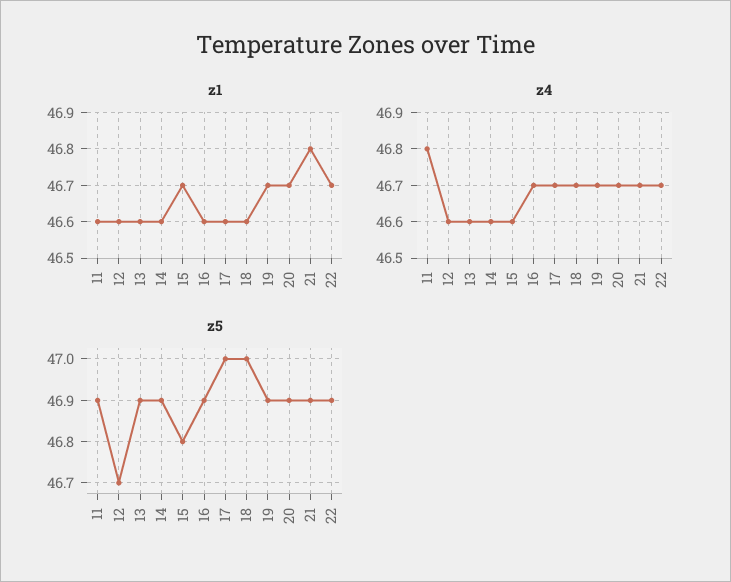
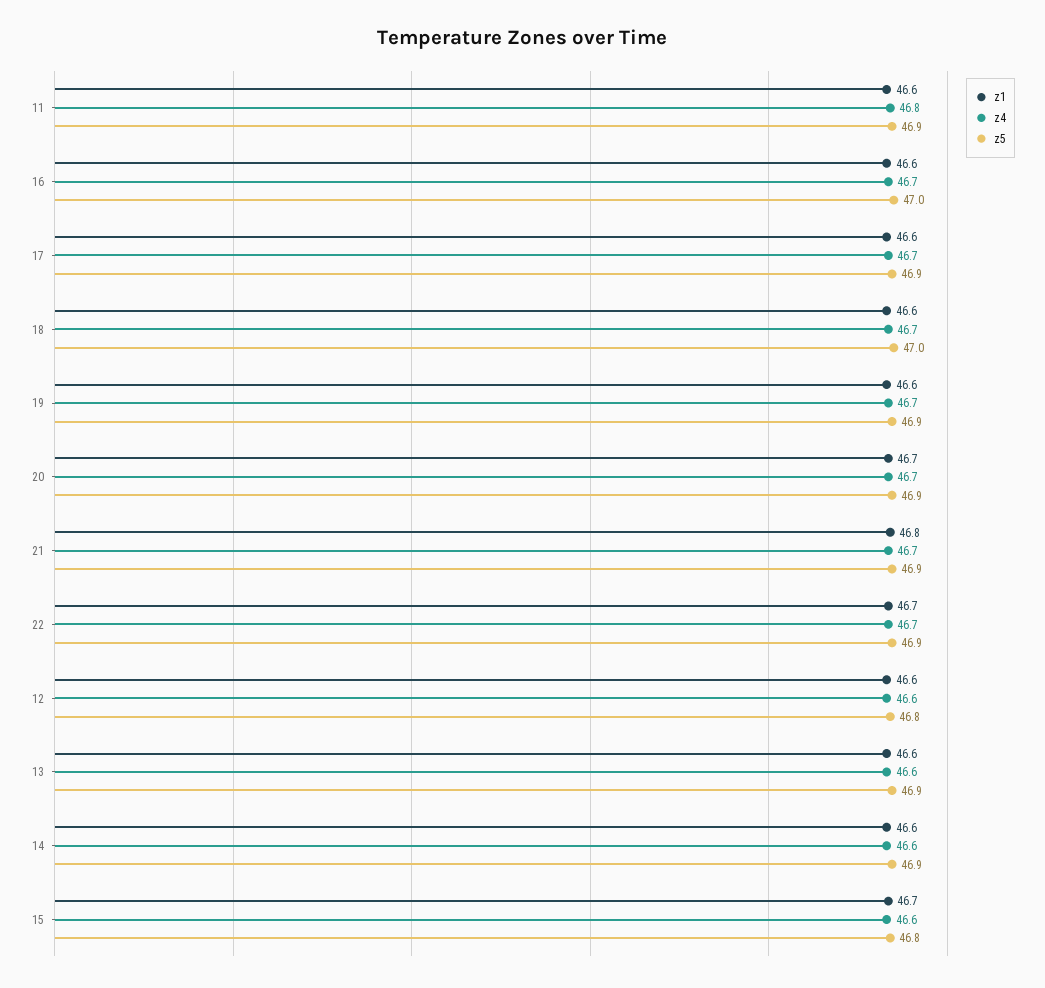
z1, 19: 46.7 -> 46.6
z5, 12: 46.7 -> 46.8
z5, 16: 46.9 -> 47
z5, 17: 47 -> 46.9

